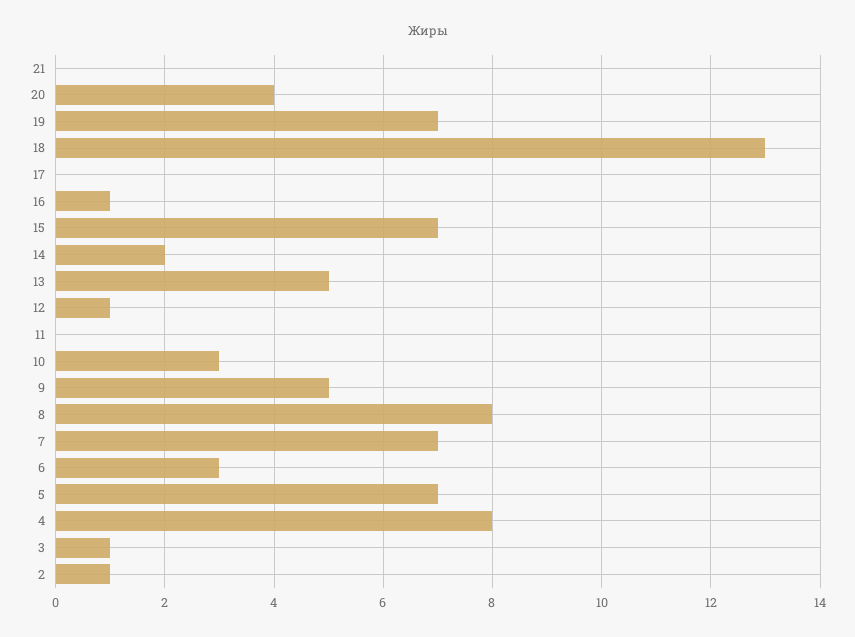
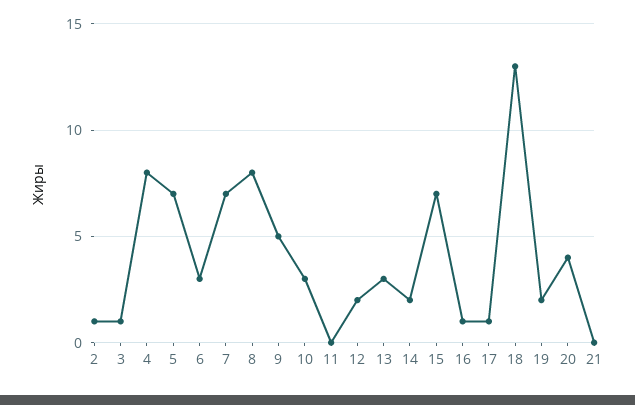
19: 7 -> 2
17: 0 -> 1
13: 5 -> 3
12: 1 -> 2

